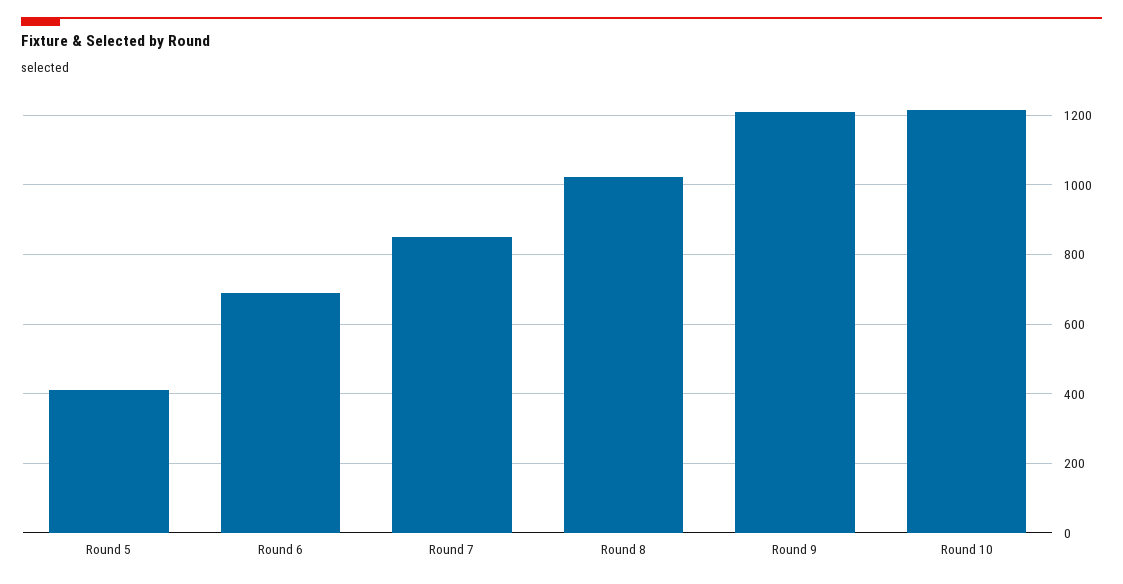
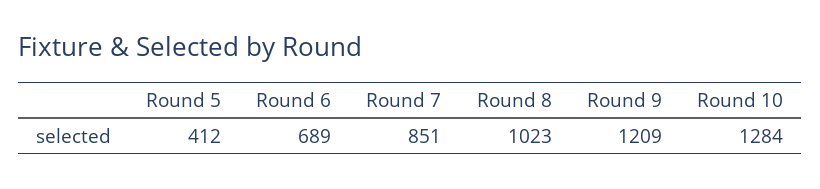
Round 10: 1220 -> 1284

